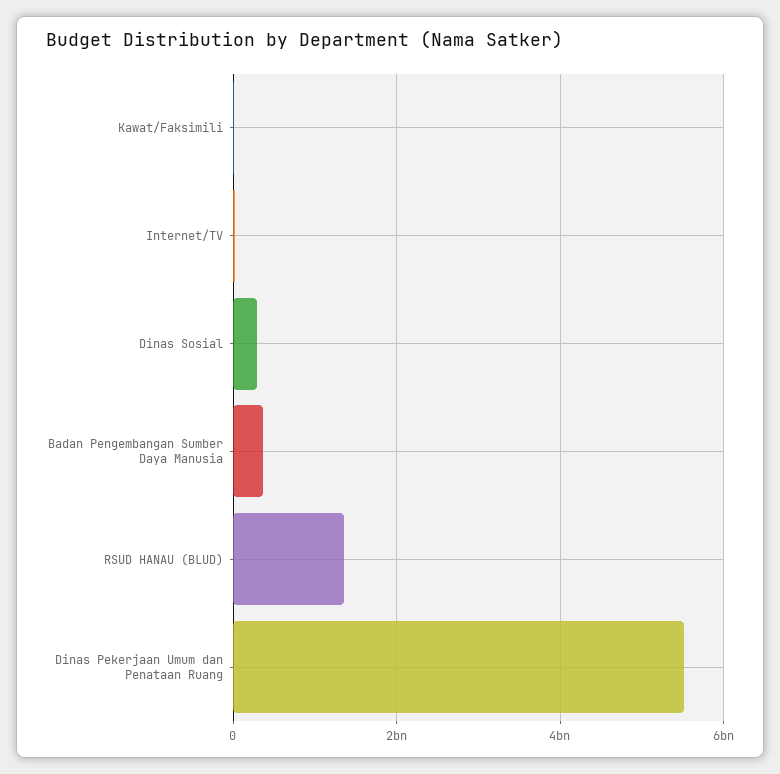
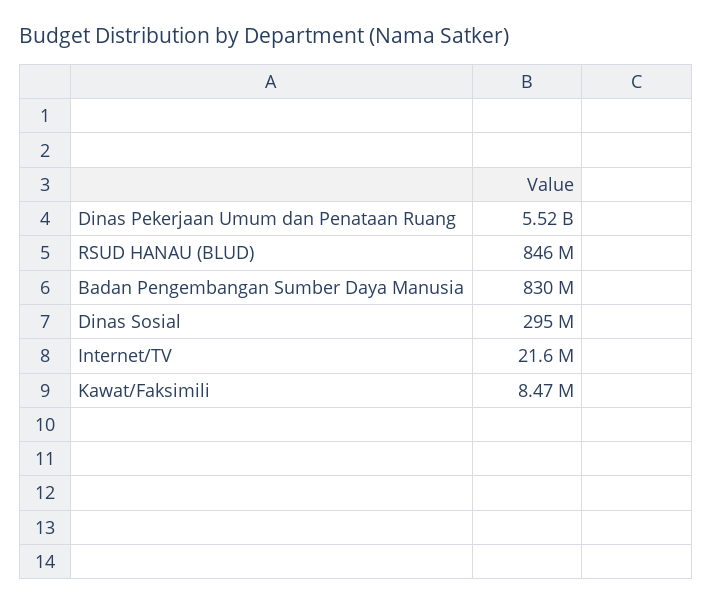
Badan Pengembangan Sumber Daya Manusia: 400000000 -> 830000000
RSUD HANAU (BLUD): 1400000000 -> 846000000

